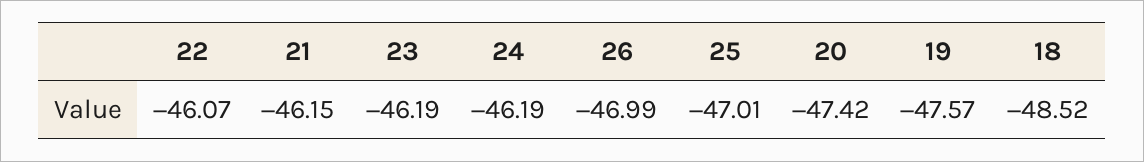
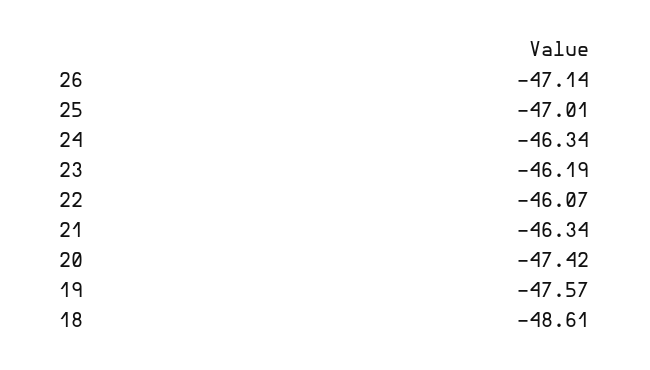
21: -46.15 -> -46.34
24: -46.19 -> -46.34
26: -46.99 -> -47.14
18: -48.52 -> -48.61

